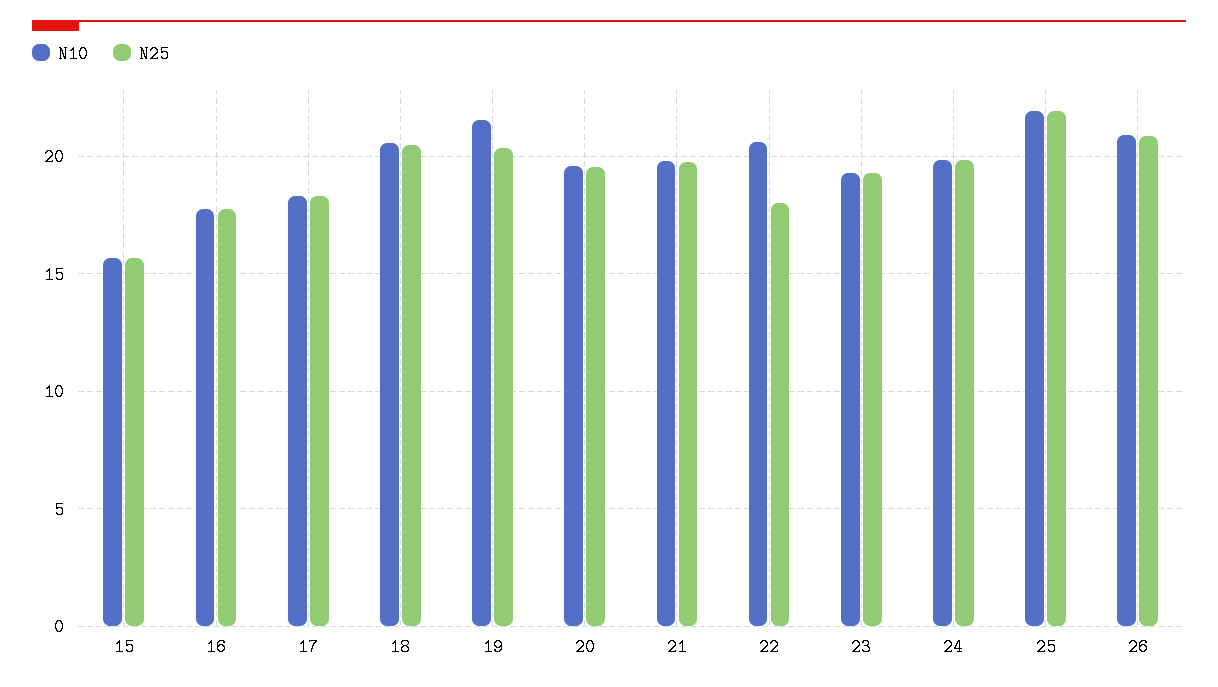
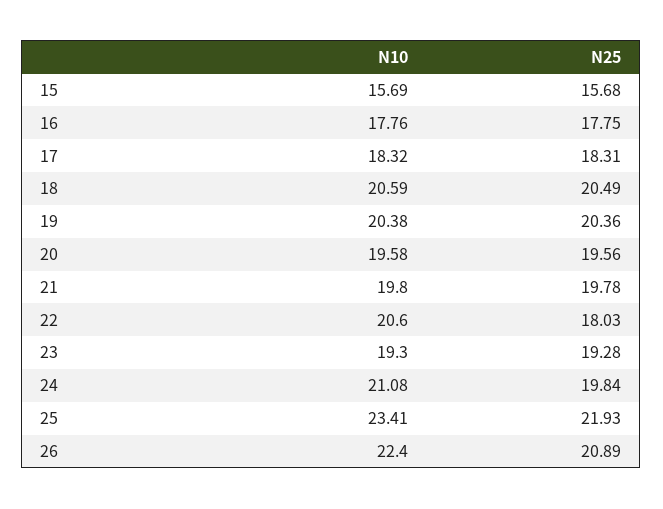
N10, 19: 21.5 -> 20.38
N10, 24: 20 -> 21.08
N10, 25: 22 -> 23.41
N10, 26: 21 -> 22.4

